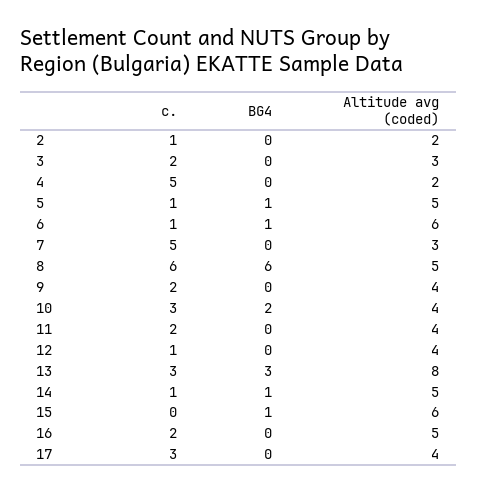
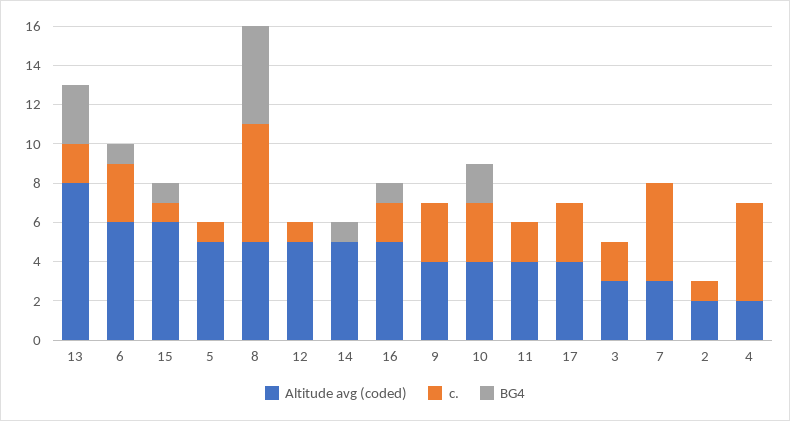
BG4, 5: 1 -> 0
с., 6: 1 -> 3
BG4, 8: 6 -> 5
с., 9: 2 -> 3
Altitude avg (coded), 12: 4 -> 5
с., 13: 3 -> 2
с., 14: 1 -> 0
с., 15: 0 -> 1
BG4, 16: 0 -> 1

